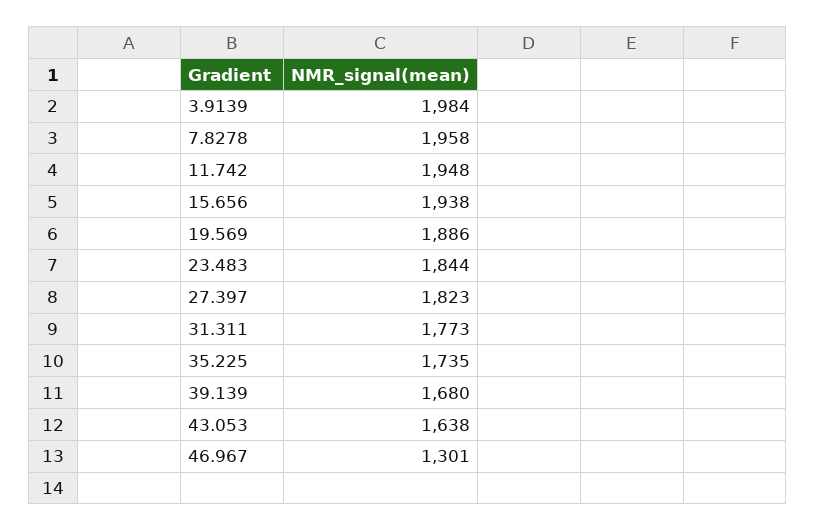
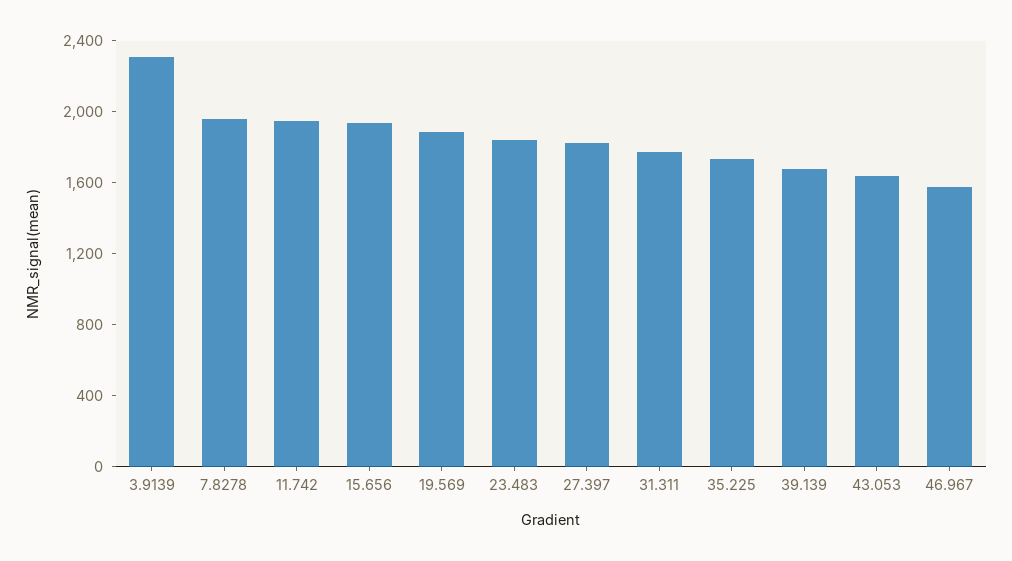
3.9139: 1984 -> 2300
46.967: 1301 -> 1600

